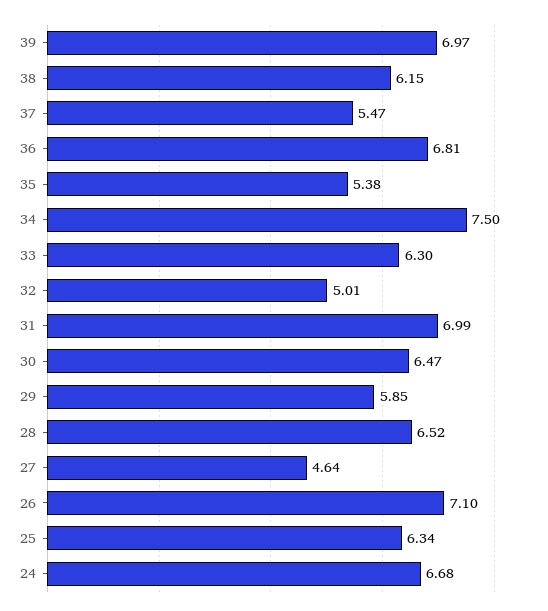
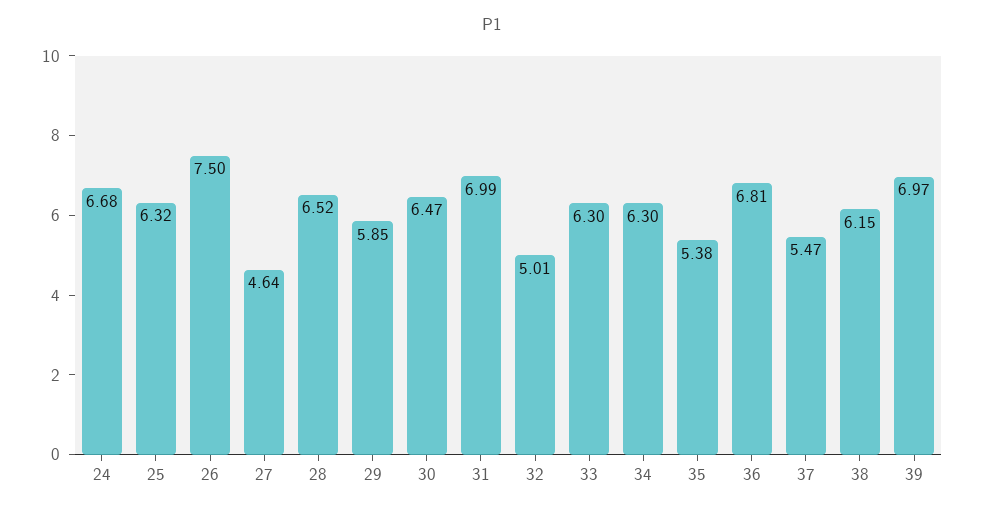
34: 7.5 -> 6.3
26: 7.1 -> 7.5
25: 6.34 -> 6.32

